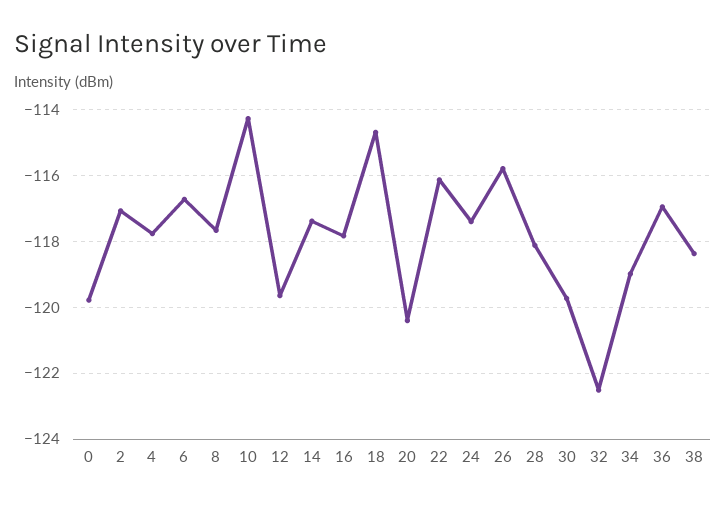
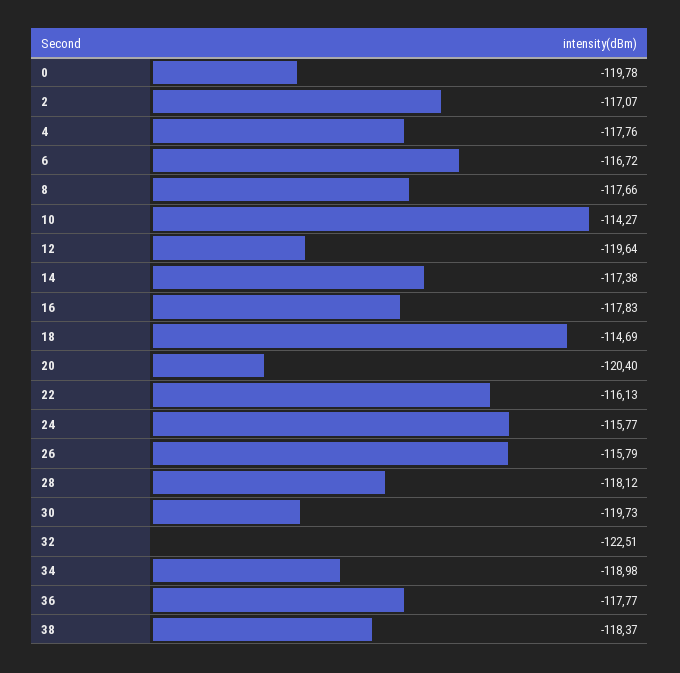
24: -117.4 -> -115.77
36: -117 -> -117.77

